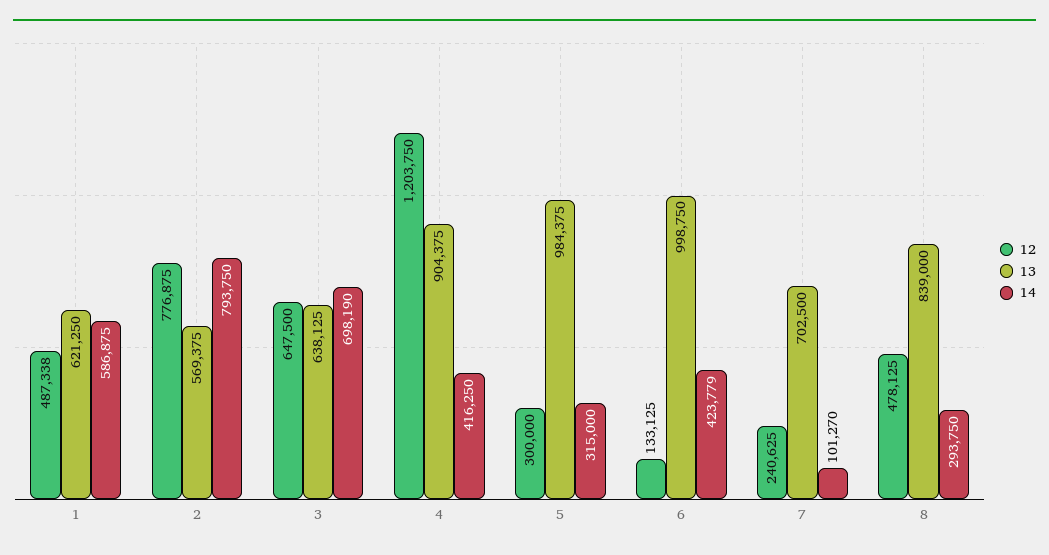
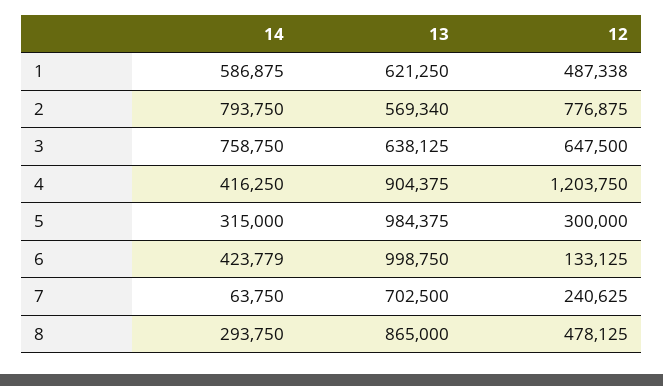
13, 2: 569375 -> 569340
14, 3: 698190 -> 758750
14, 7: 101270 -> 63750
13, 8: 839000 -> 865000

